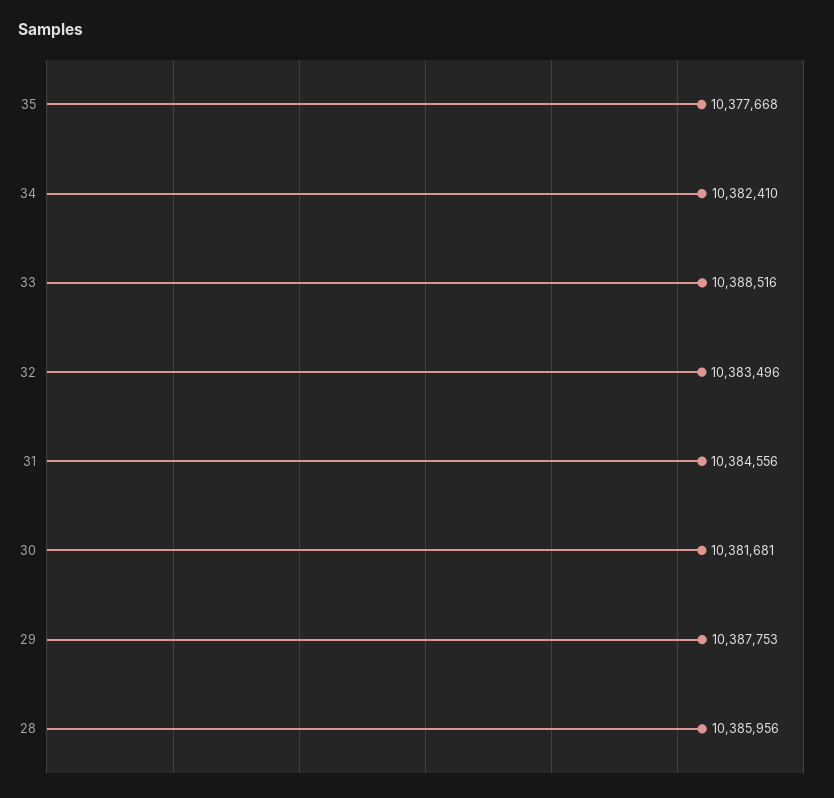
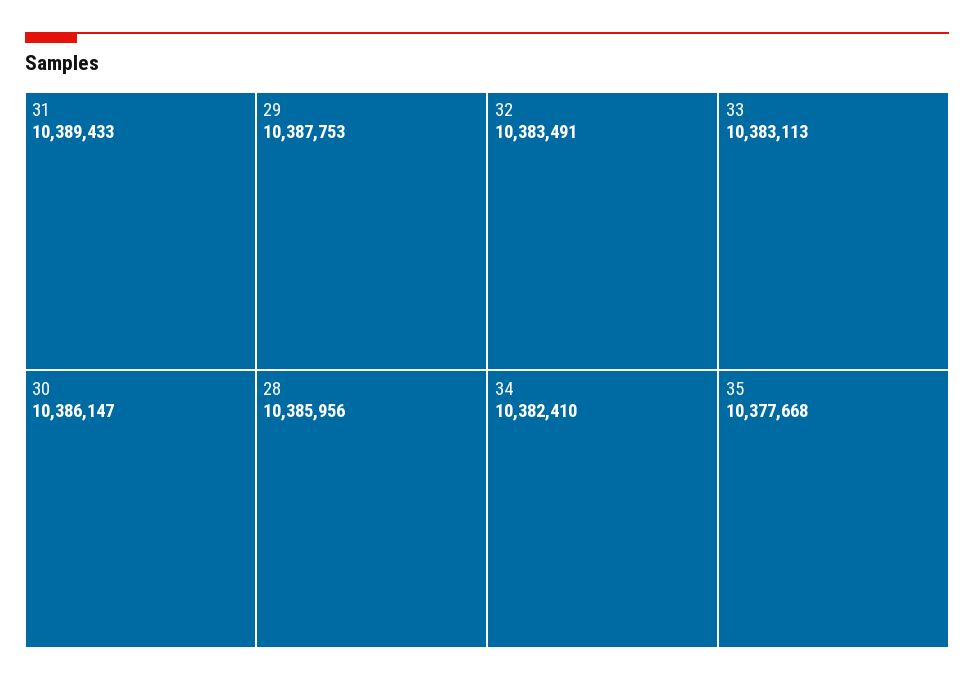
33: 10388516 -> 10383113
32: 10383496 -> 10383491
31: 10384556 -> 10389433
30: 10381681 -> 10386147

